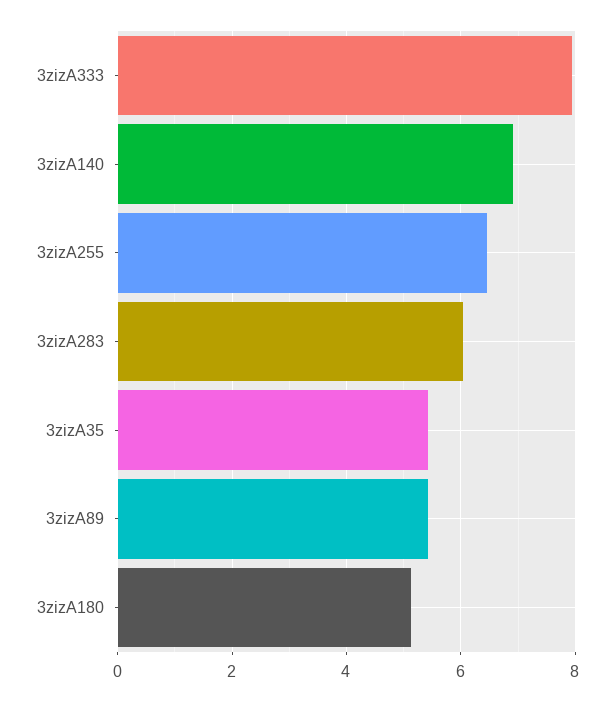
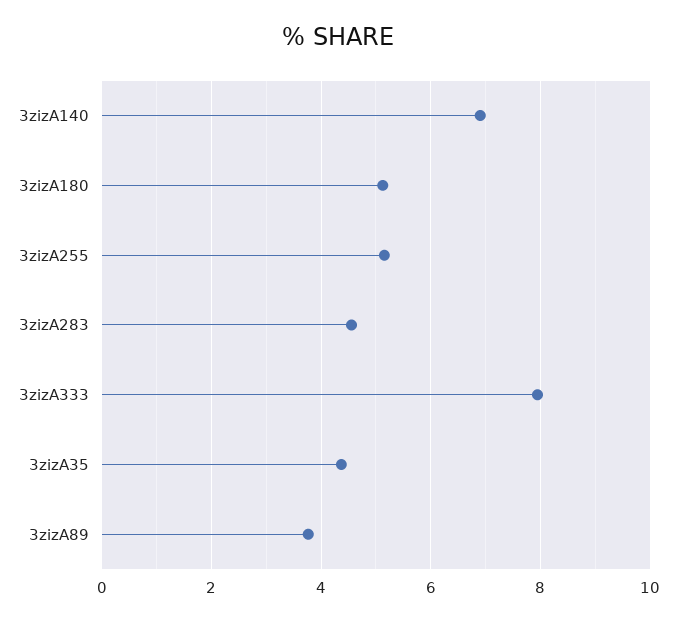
3zizA255: 6.4 -> 5.2
3zizA283: 6 -> 4.6
3zizA35: 5.4 -> 4.4
3zizA89: 5.4 -> 3.8

